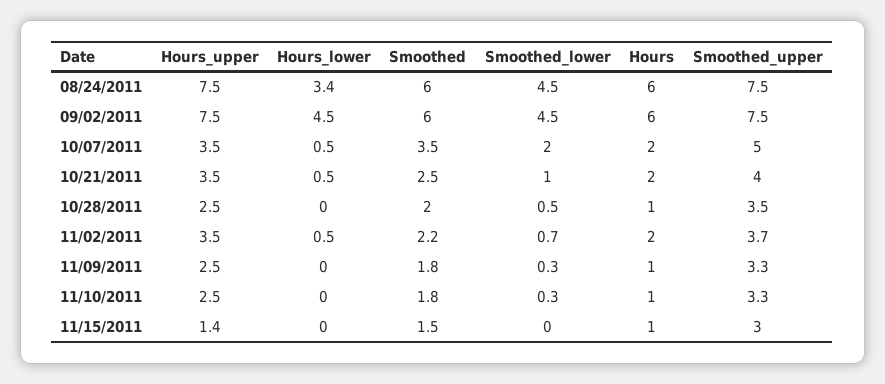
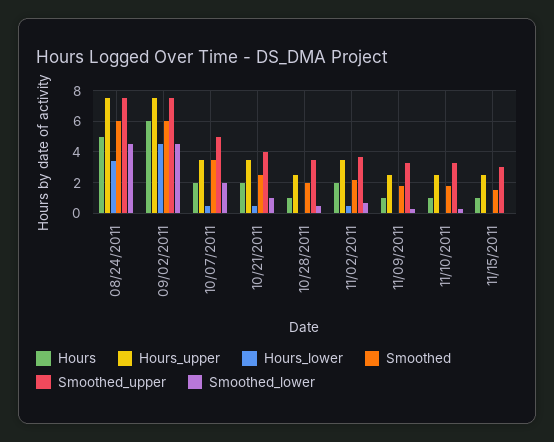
Hours, 08/24/2011: 6 -> 5
Hours_upper, 11/15/2011: 1.4 -> 2.5

